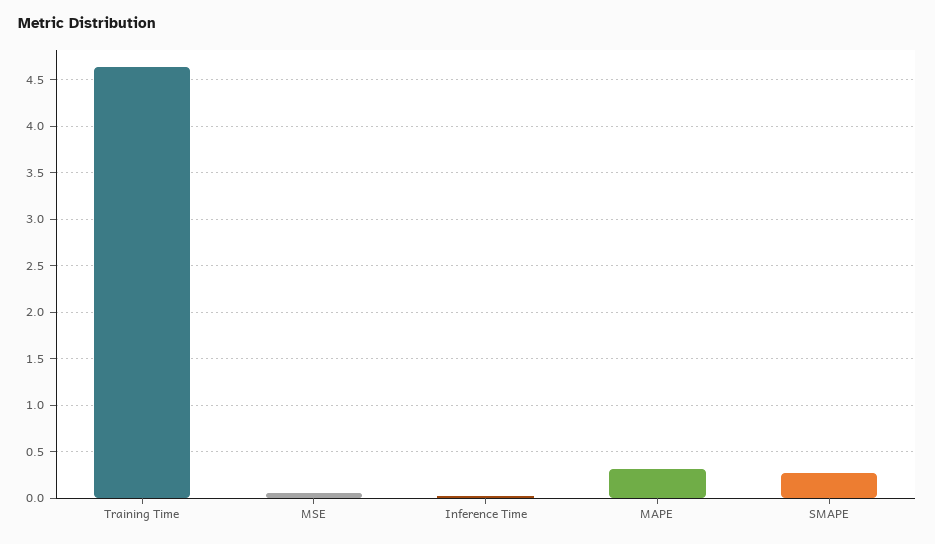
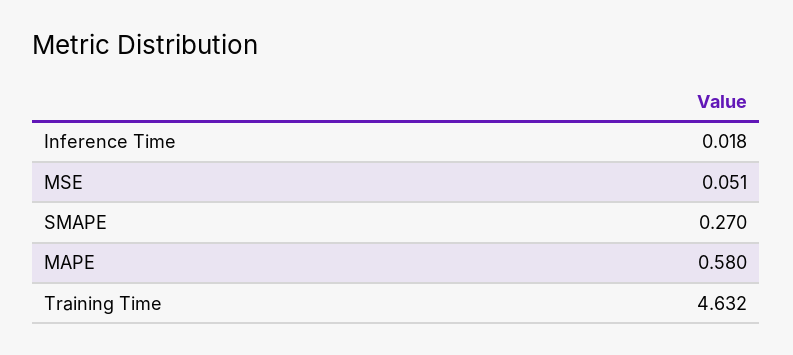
MAPE: 0.3 -> 0.58

